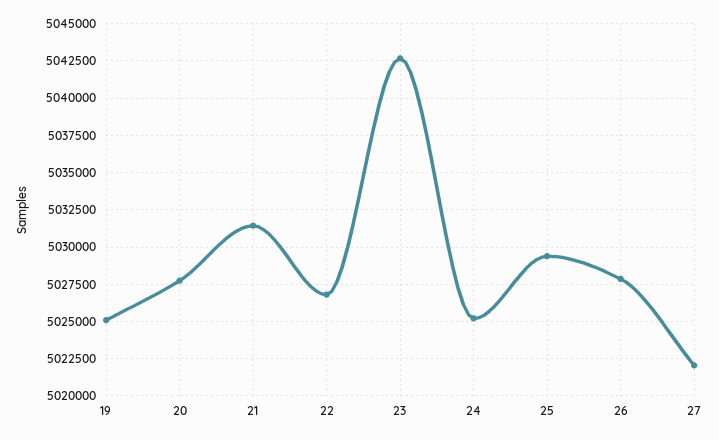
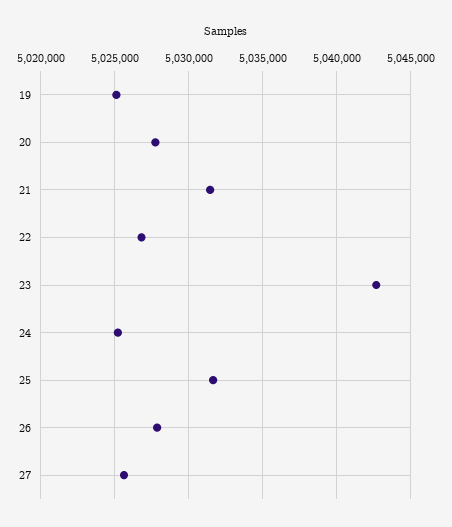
25: 5029500 -> 5031500
27: 5022000 -> 5025500

